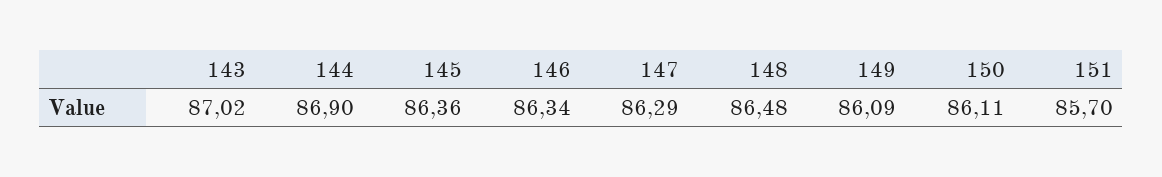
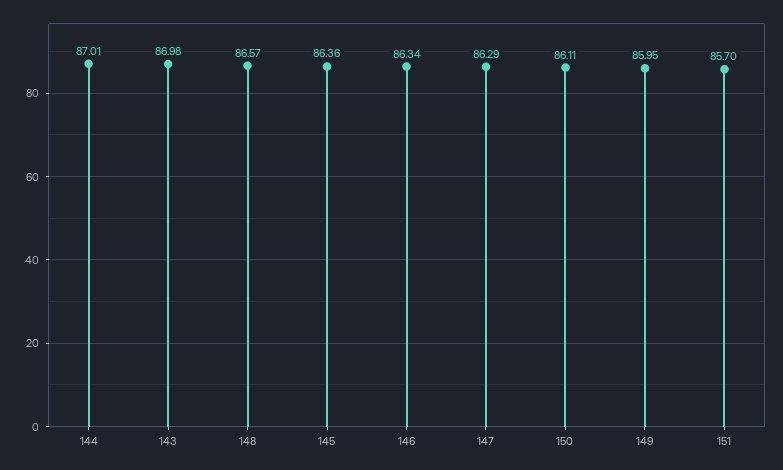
143: 87.02 -> 86.98
144: 86.9 -> 87.01
148: 86.48 -> 86.57
149: 86.09 -> 85.95

